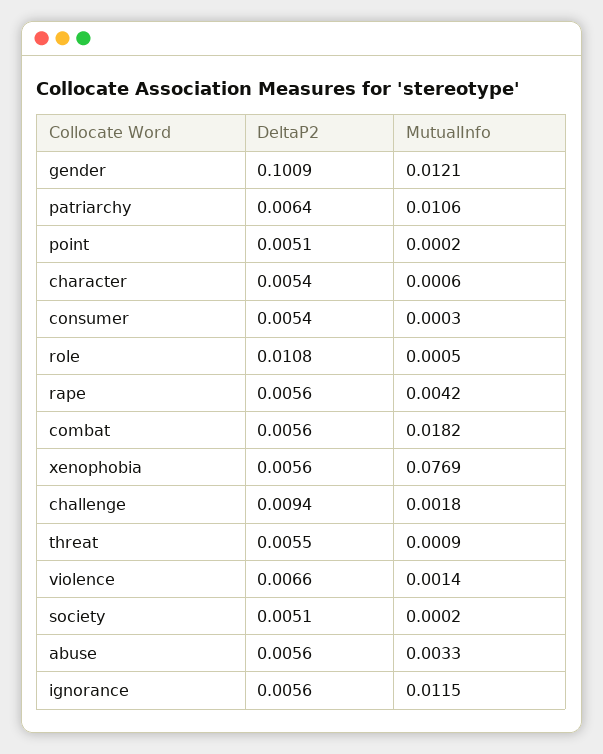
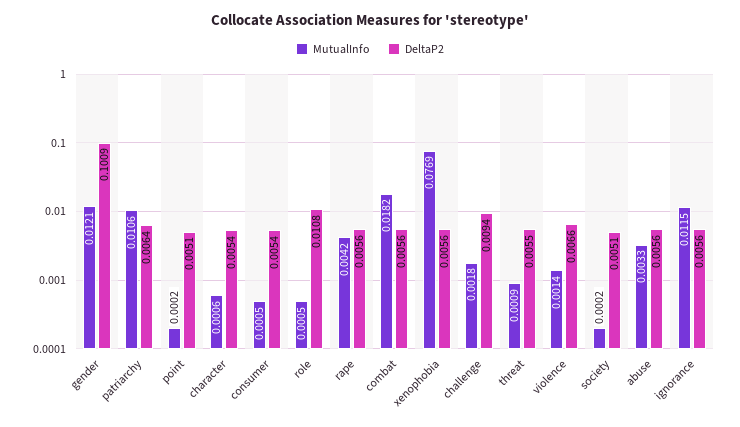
MutualInfo, consumer: 0.0003 -> 0.0005

